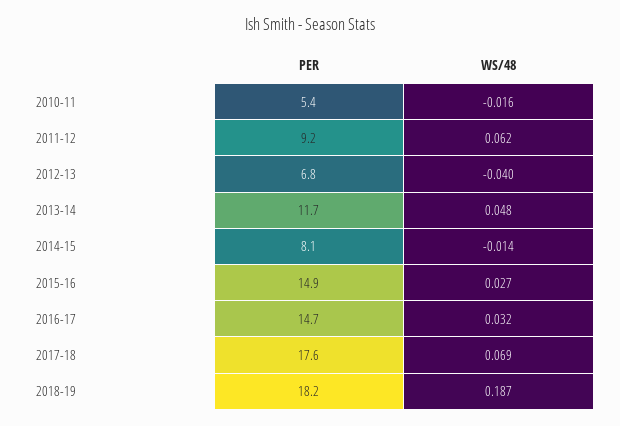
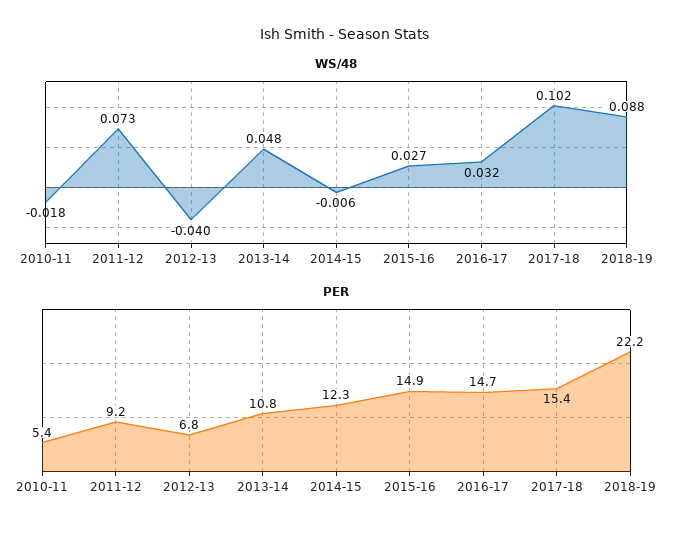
WS/48, 2010-11: -0.016 -> -0.018
WS/48, 2011-12: 0.062 -> 0.073
PER, 2013-14: 11.7 -> 10.8
PER, 2014-15: 8.1 -> 12.3
WS/48, 2014-15: -0.014 -> -0.006
PER, 2017-18: 17.6 -> 15.4
WS/48, 2017-18: 0.069 -> 0.102
PER, 2018-19: 18.2 -> 22.2
WS/48, 2018-19: 0.187 -> 0.088

